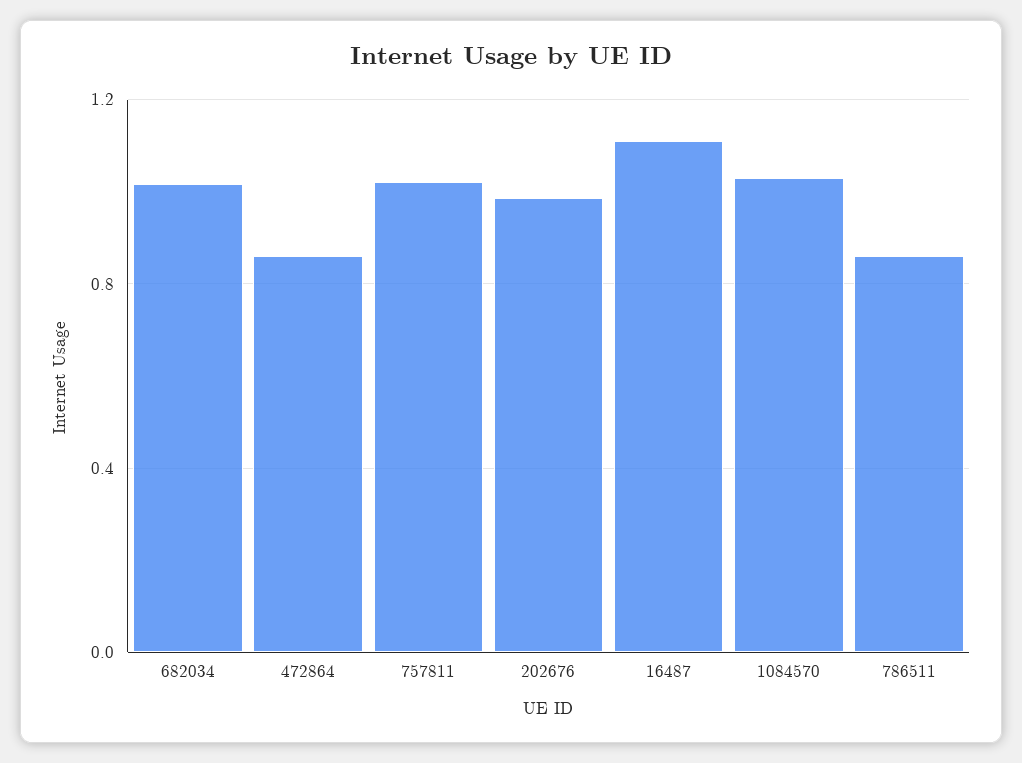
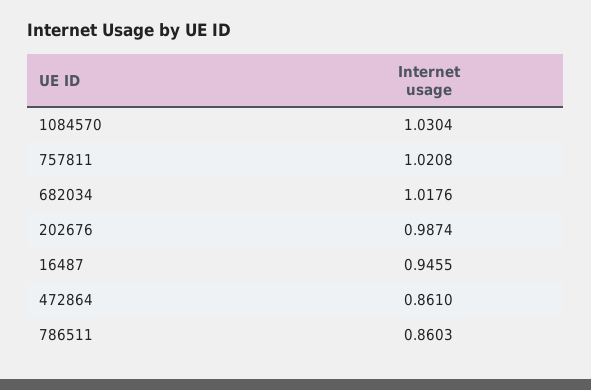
16487: 1.1 -> 0.9455

